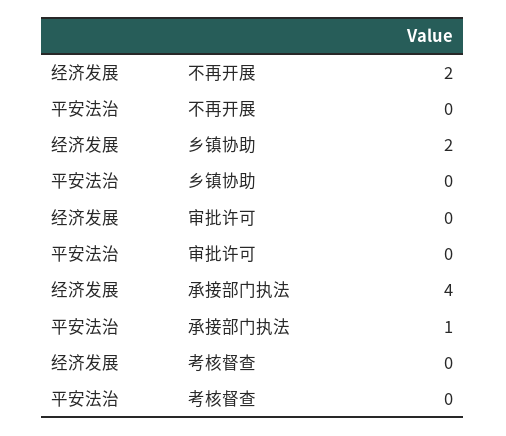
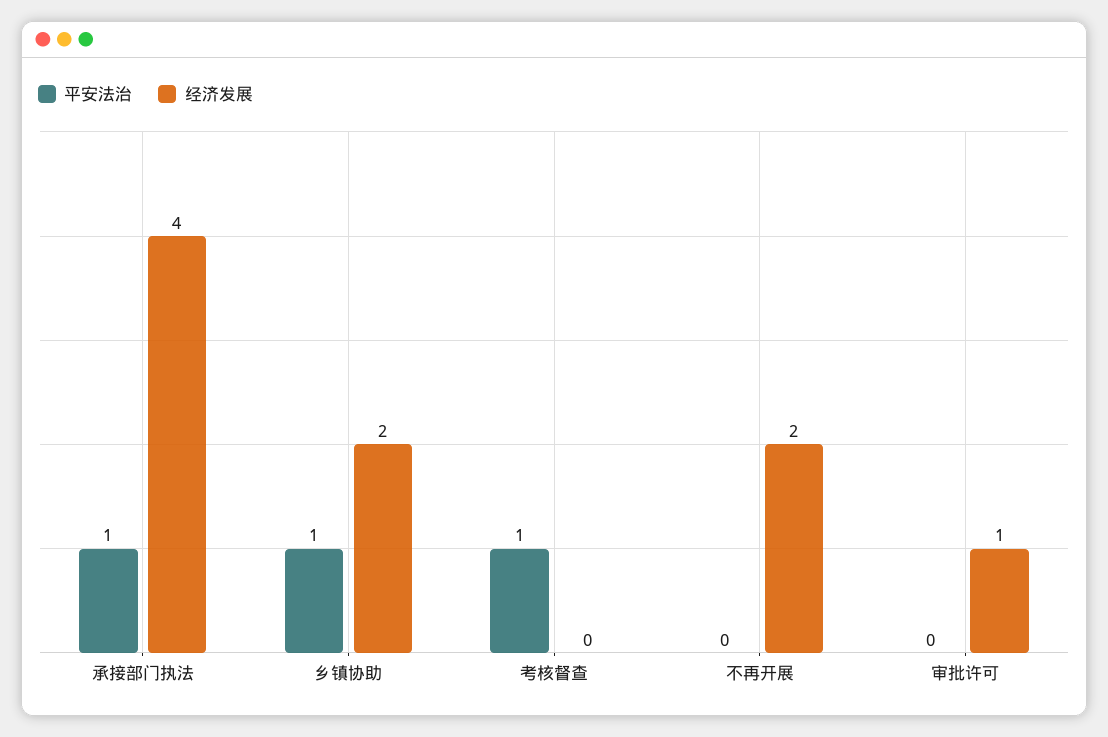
平安法治, 乡镇协助: 0 -> 1
经济发展, 审批许可: 0 -> 1
平安法治, 考核督查: 0 -> 1

